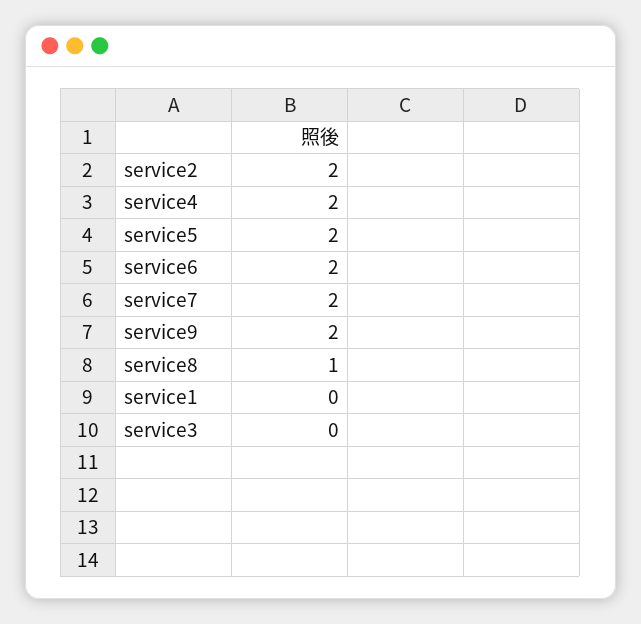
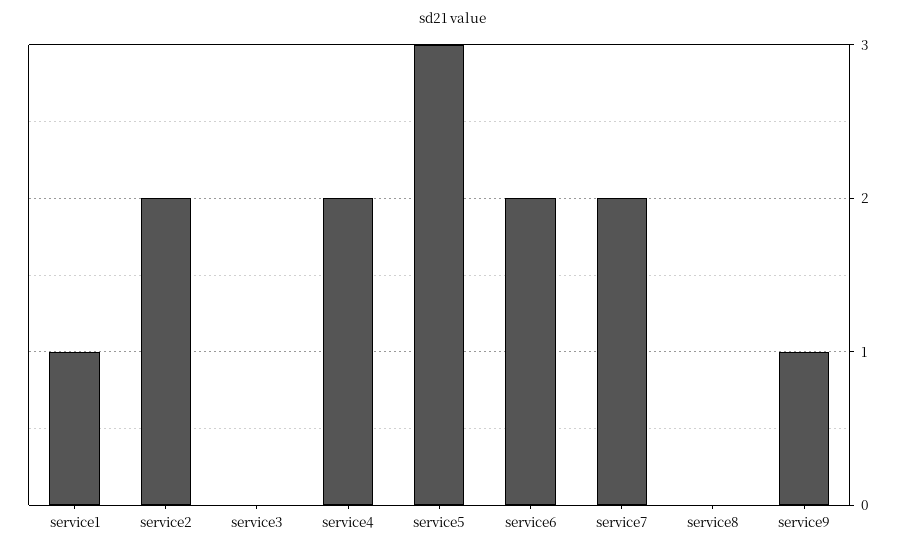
service5: 2 -> 3
service9: 2 -> 1
service8: 1 -> 0
service1: 0 -> 1

